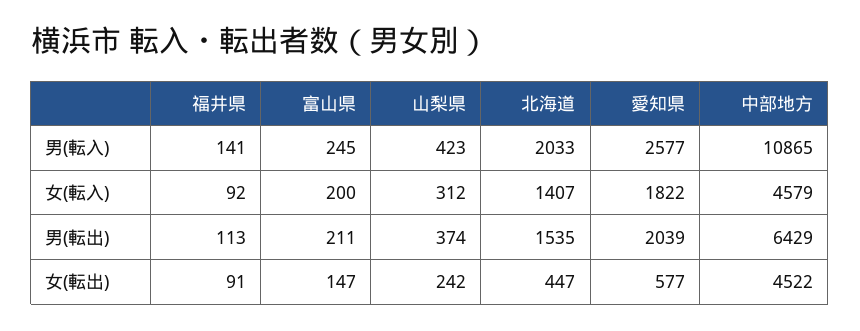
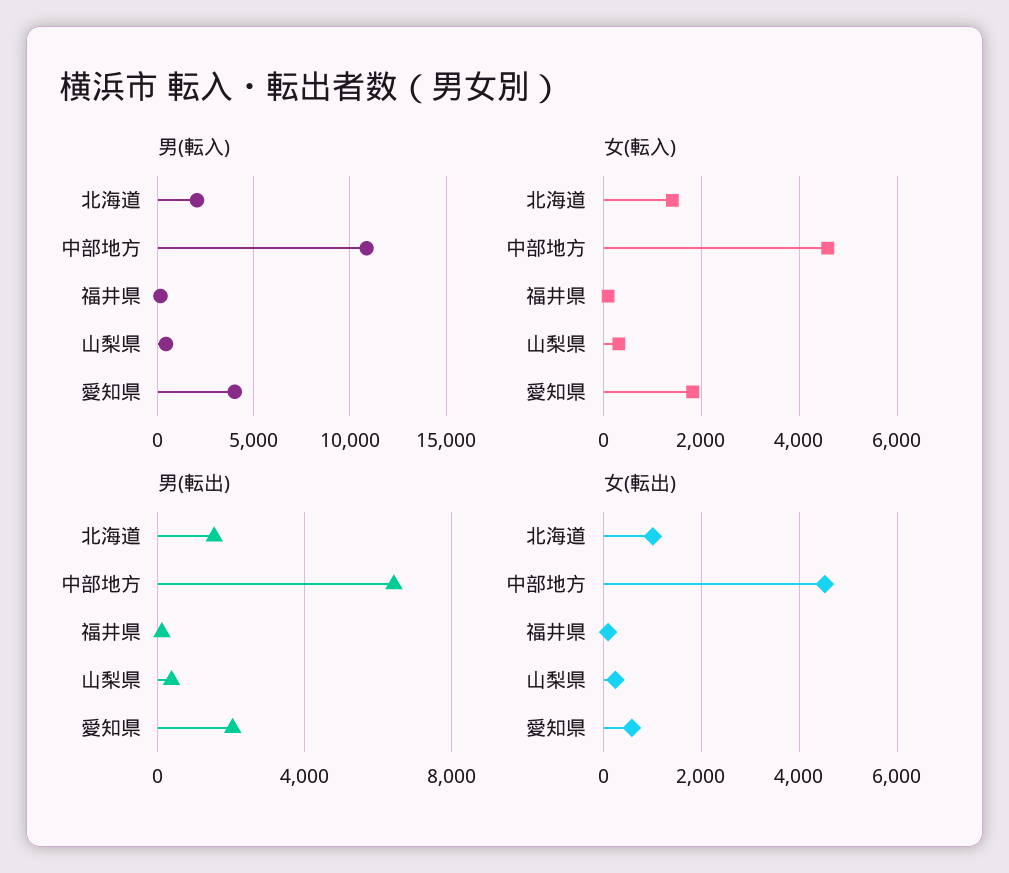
男(転入), 富山県: 245 -> none
男(転入), 愛知県: 2577 -> 4000
女(転入), 富山県: 200 -> none
男(転出), 富山県: 211 -> none
女(転出), 富山県: 147 -> none
女(転出), 北海道: 447 -> 1000

